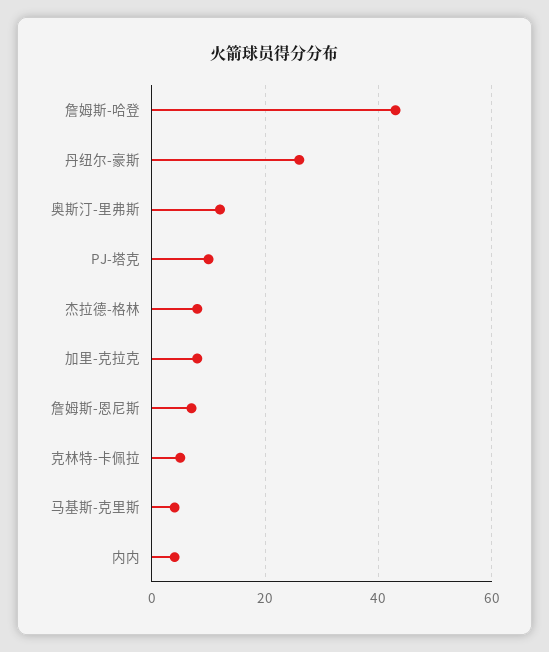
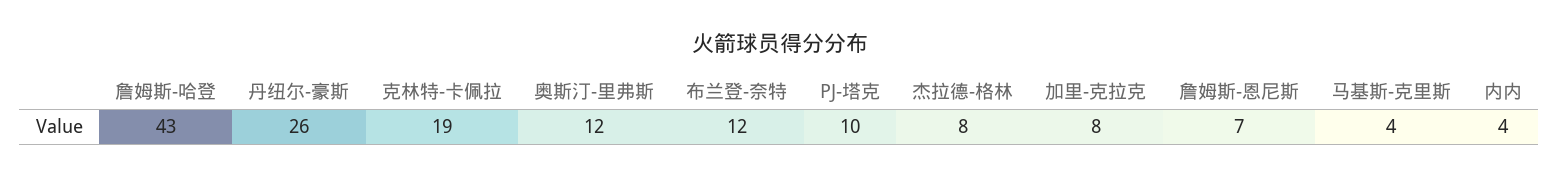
克林特-卡佩拉: 5 -> 19
布兰登-奈特: none -> 12

